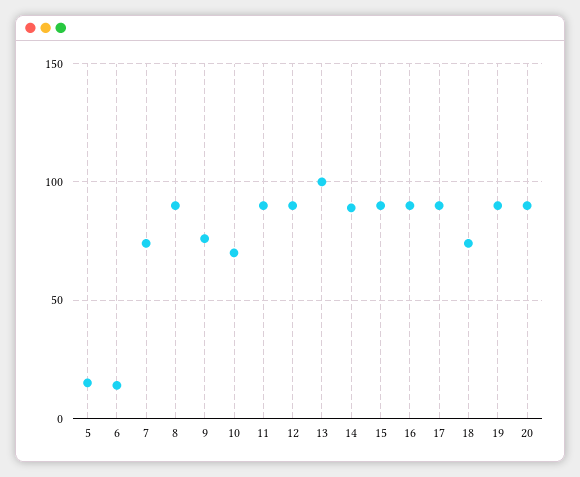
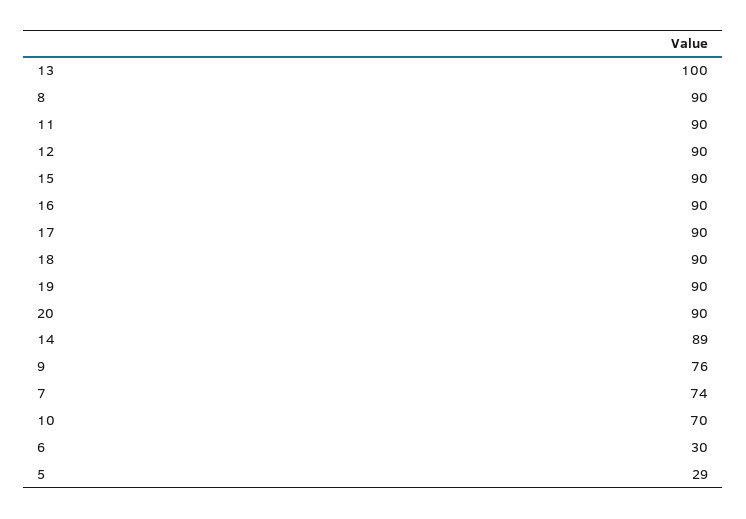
5: 15 -> 29
6: 15 -> 30
18: 75 -> 90

